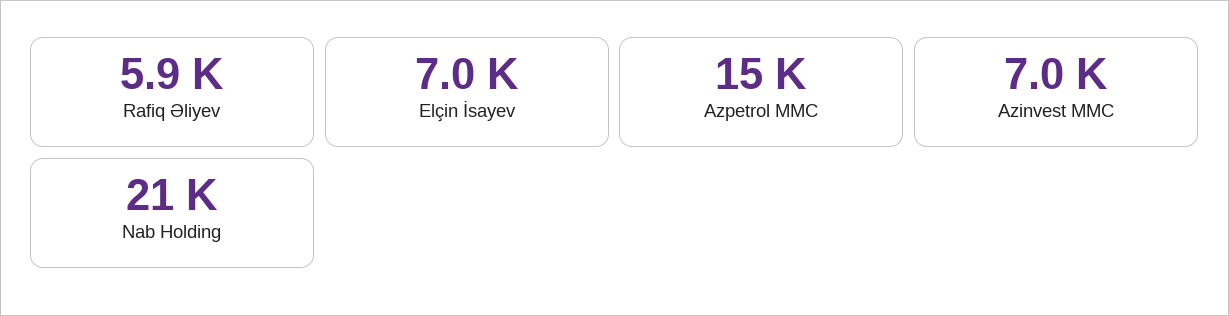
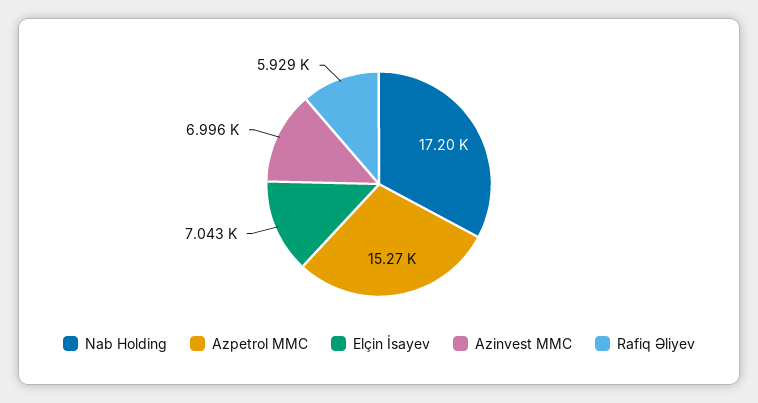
Nab Holding: 21000 -> 17200

